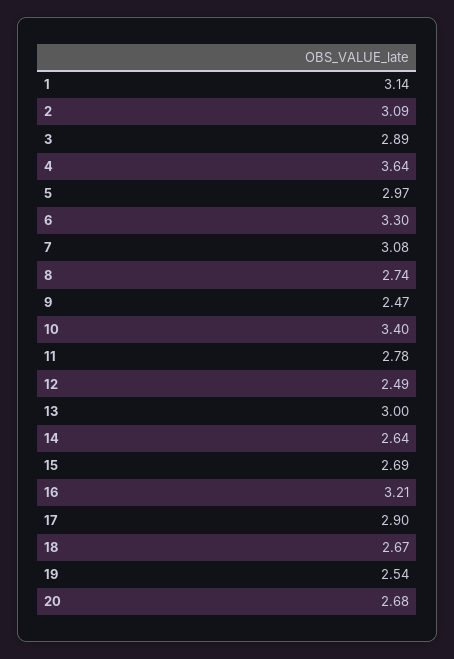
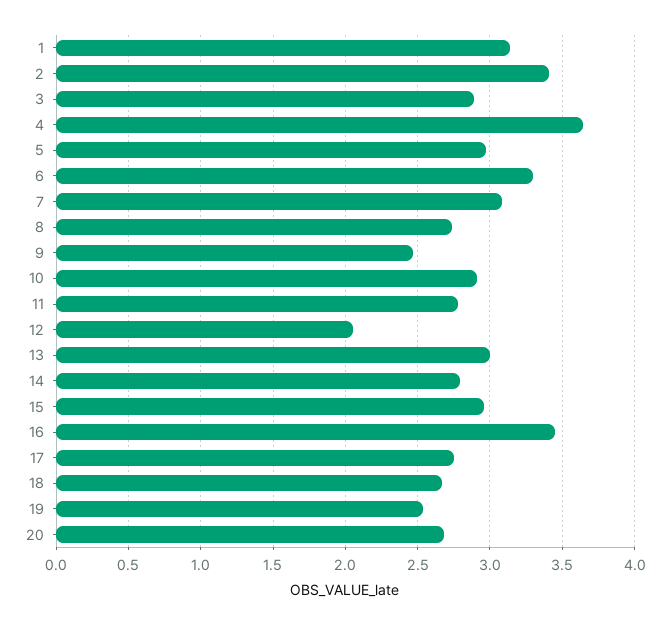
2: 3.09 -> 3.4
10: 3.4 -> 2.9
12: 2.49 -> 2.05
14: 2.64 -> 2.8
15: 2.69 -> 2.95
16: 3.21 -> 3.45
17: 2.9 -> 2.75

